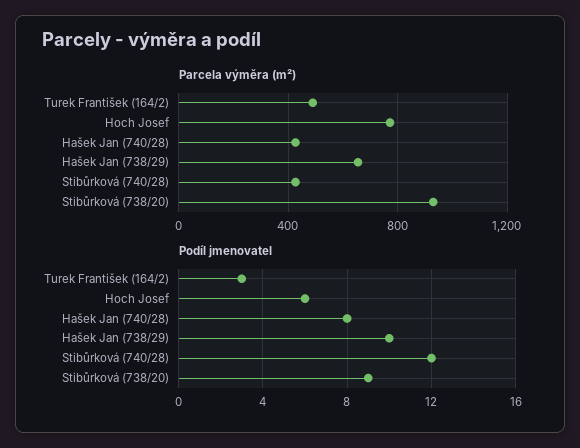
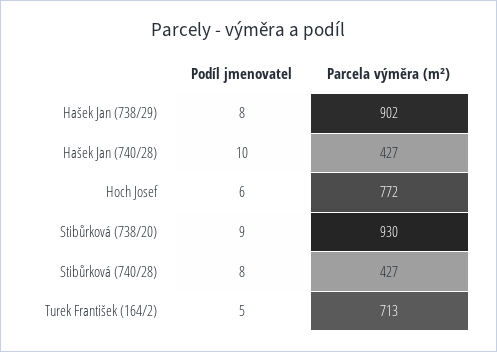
Parcela výměra (m²), Turek František (164/2): 500 -> 713
Parcela výměra (m²), Hašek Jan (738/29): 650 -> 902
Podíl jmenovatel, Turek František (164/2): 3 -> 5
Podíl jmenovatel, Hašek Jan (740/28): 8 -> 10
Podíl jmenovatel, Hašek Jan (738/29): 10 -> 8
Podíl jmenovatel, Stibůrková (740/28): 12 -> 8

